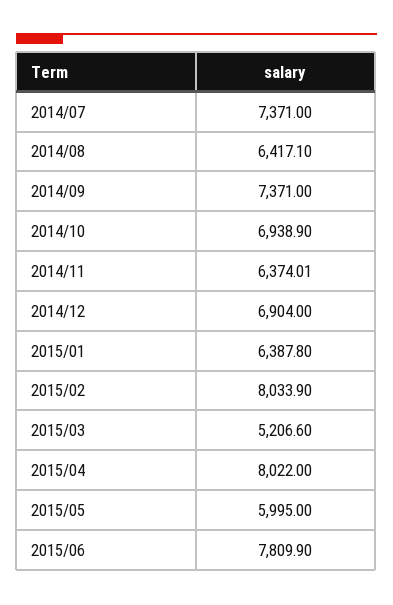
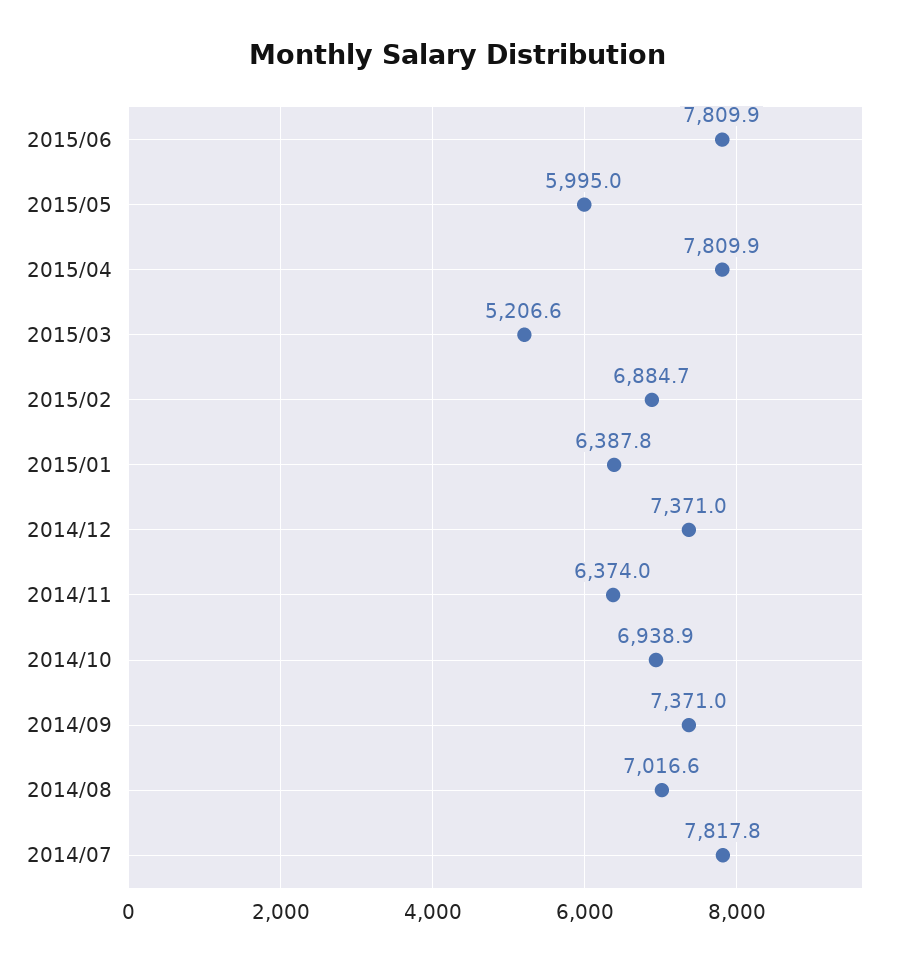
2014/07: 7371 -> 7817.8
2014/08: 6417.1 -> 7016.6
2014/12: 6904 -> 7371
2015/02: 8033.9 -> 6884.7
2015/04: 8022 -> 7809.9

